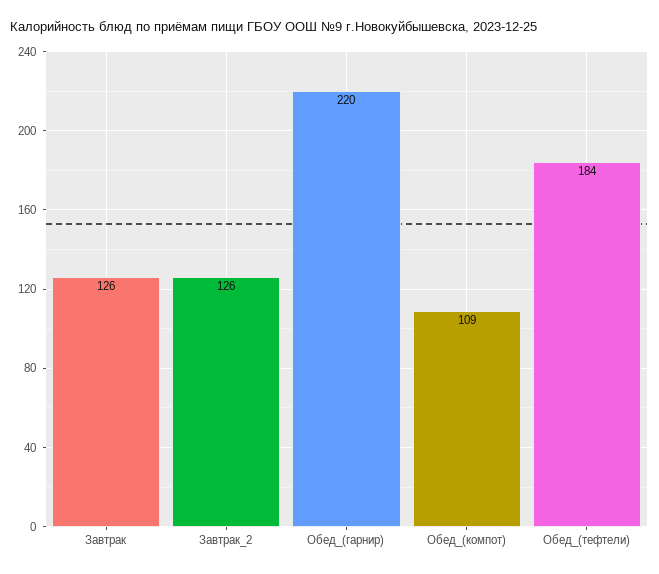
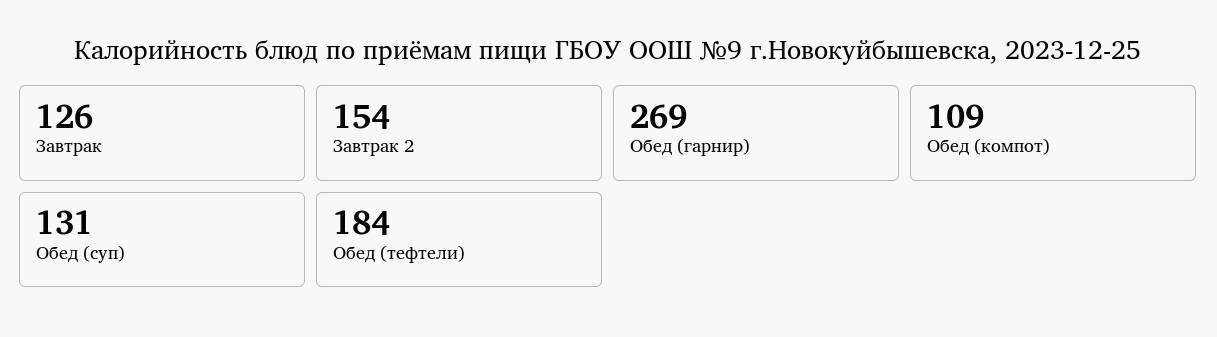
Завтрак_2: 126 -> 154
Обед_(гарнир): 220 -> 269
Обед (суп): none -> 131

